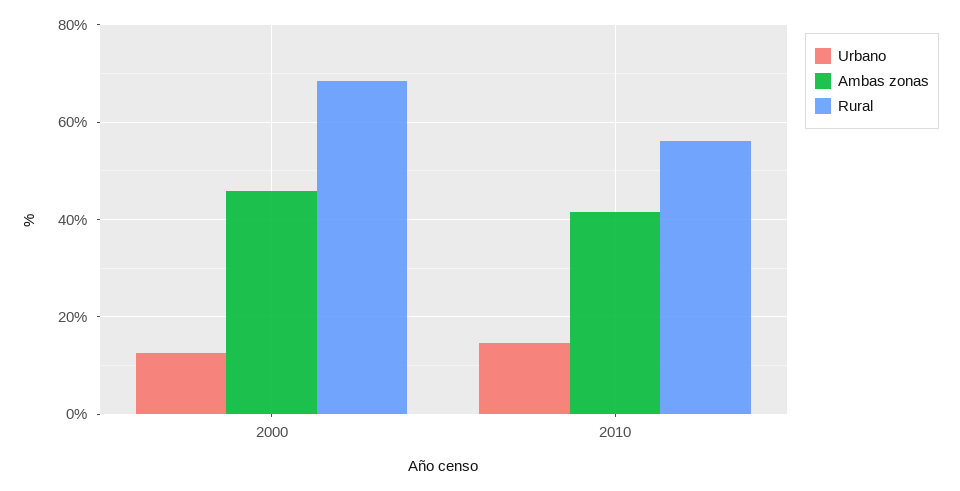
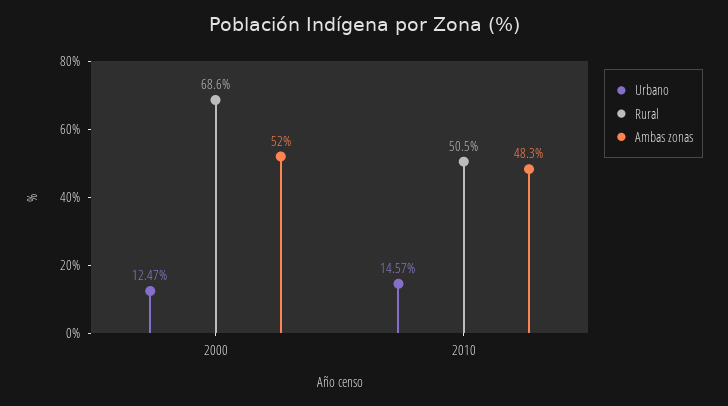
Ambas zonas, 2000: 46 -> 52
Ambas zonas, 2010: 42 -> 48.3
Rural, 2010: 56 -> 50.5

